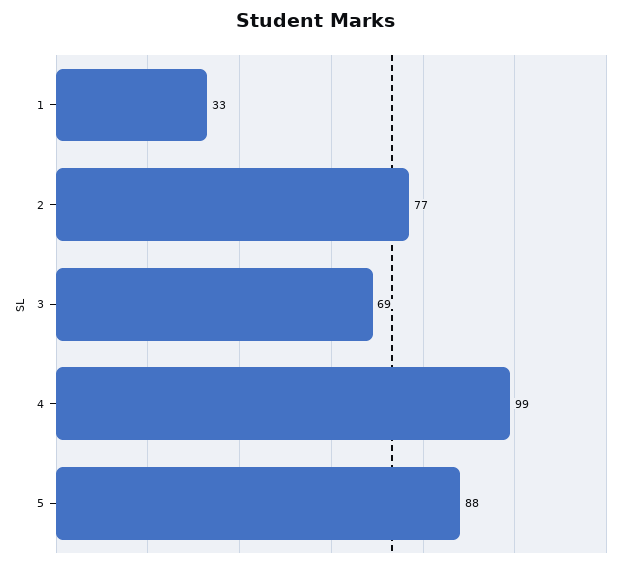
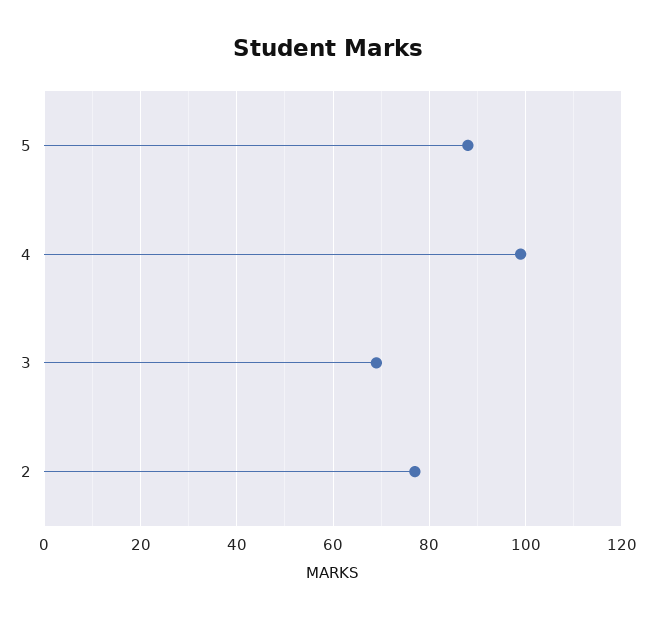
1: 33 -> none

